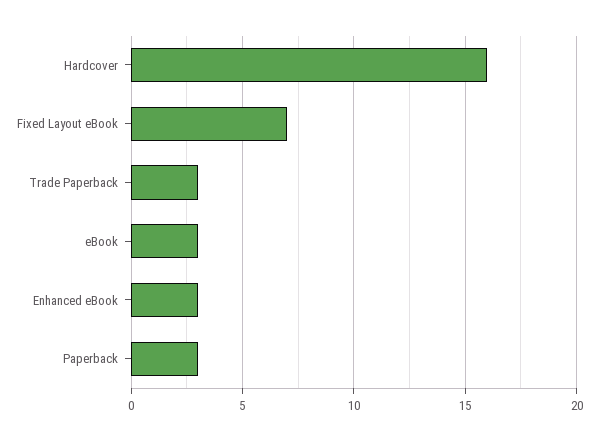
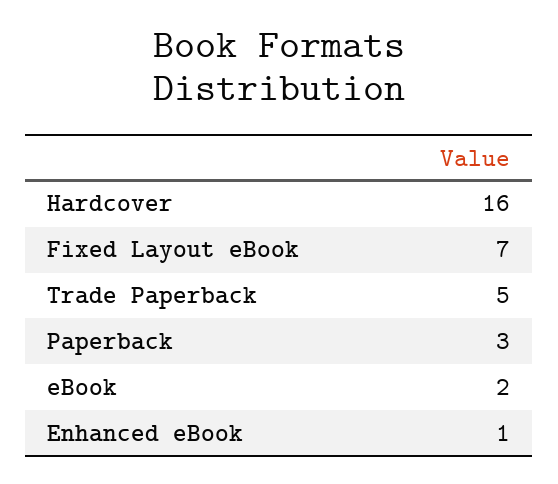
Trade Paperback: 3 -> 5
eBook: 3 -> 2
Enhanced eBook: 3 -> 1

